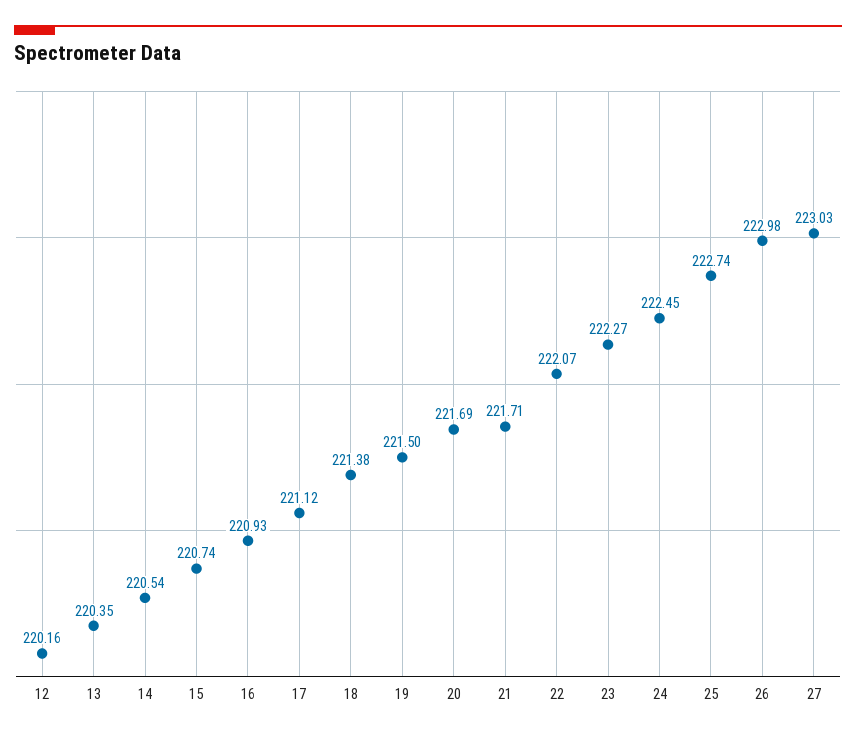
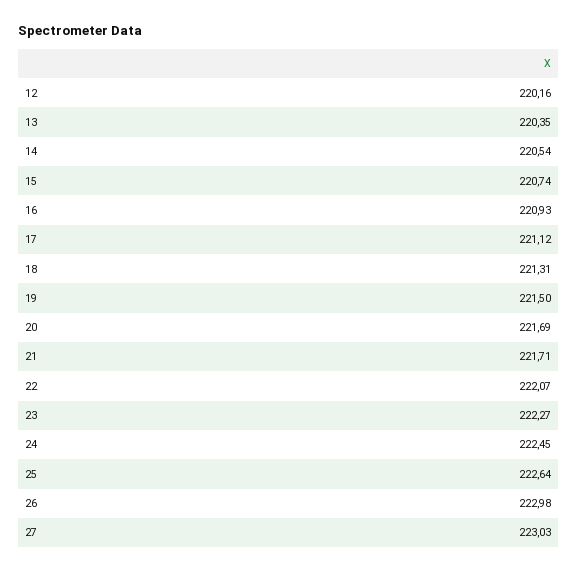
18: 221.38 -> 221.31
25: 222.74 -> 222.64

